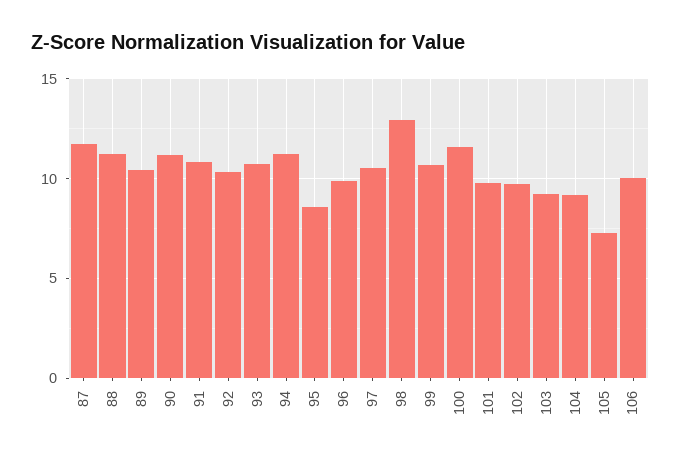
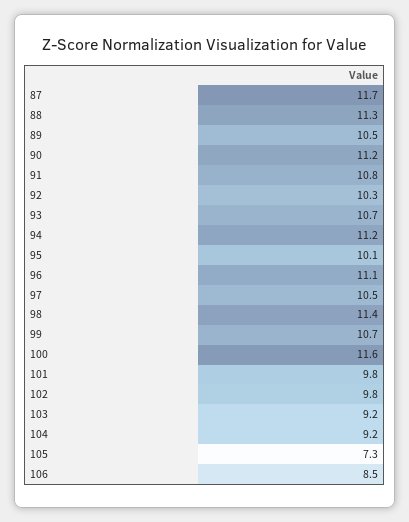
95: 8.5 -> 10.1
96: 10 -> 11.1
98: 13 -> 11.4
106: 10 -> 8.5

